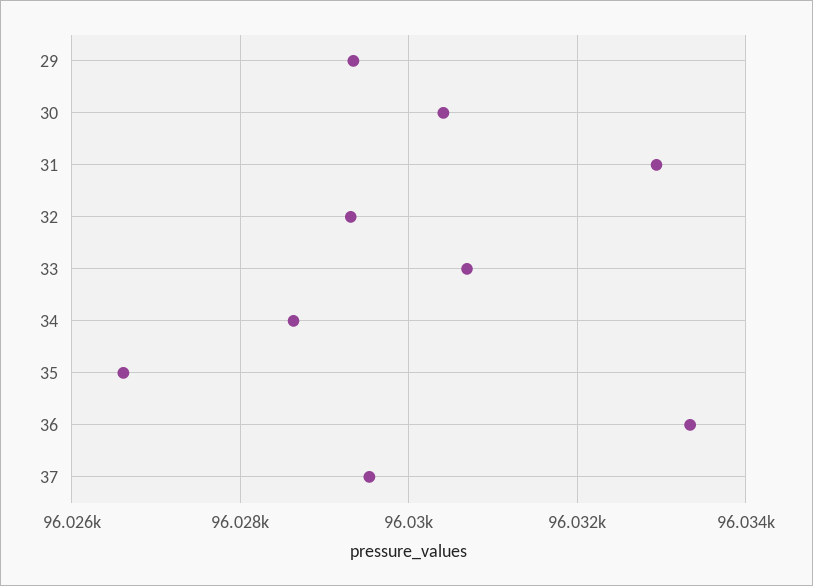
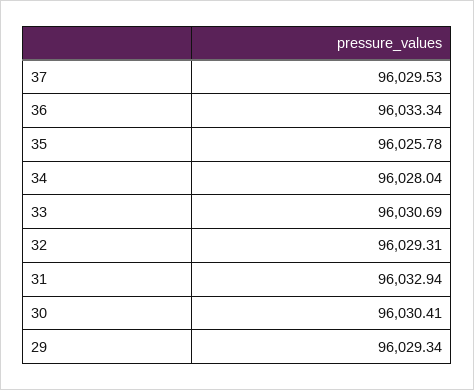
34: 96028.6 -> 96028.04
35: 96026.6 -> 96025.78

